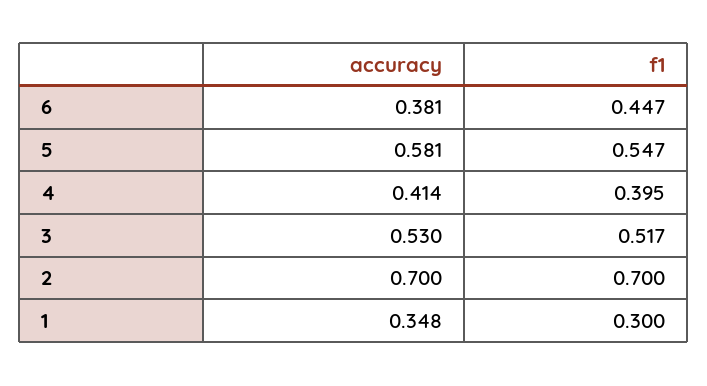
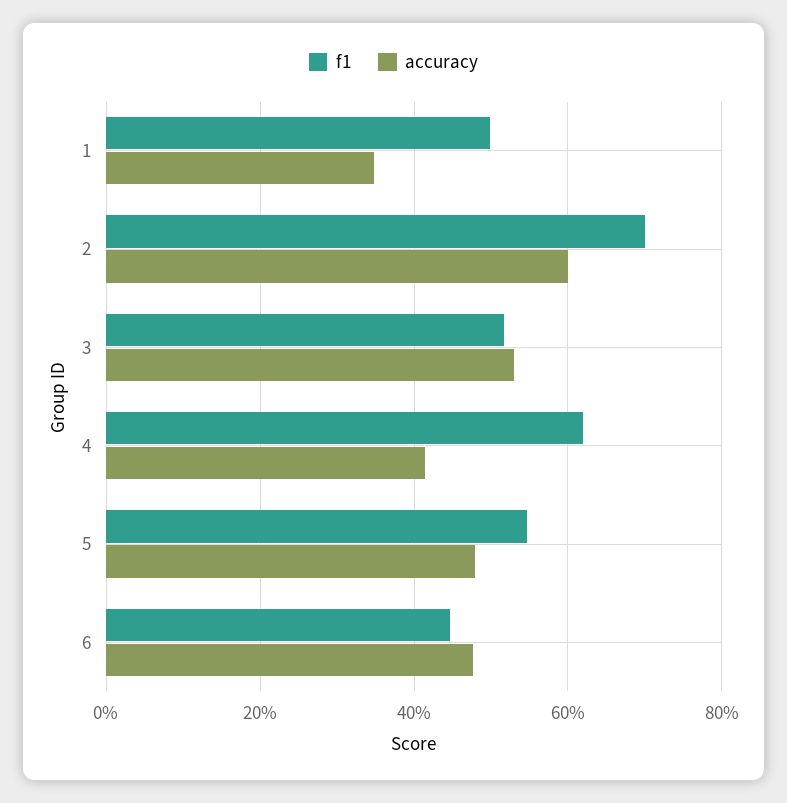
accuracy, 6: 0.381 -> 0.48
accuracy, 5: 0.581 -> 0.48
f1, 4: 0.395 -> 0.62
accuracy, 2: 0.7 -> 0.6
f1, 1: 0.3 -> 0.5

